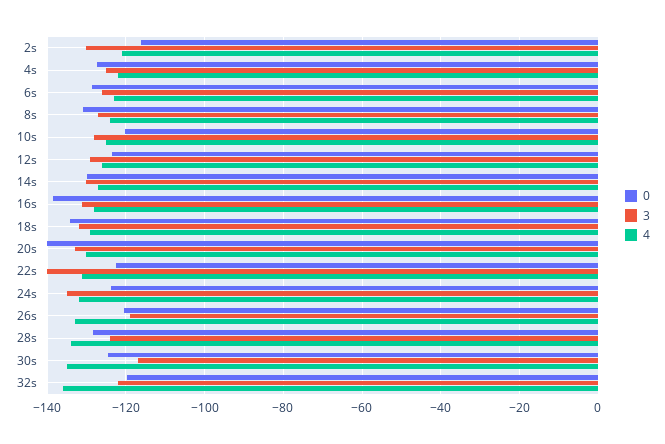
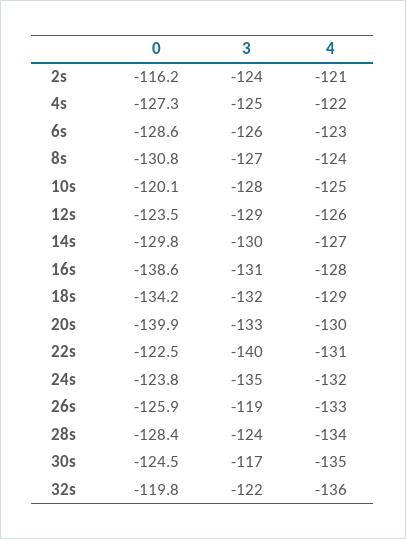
3, 2s: -130 -> -124
0, 26s: -120 -> -125.9

